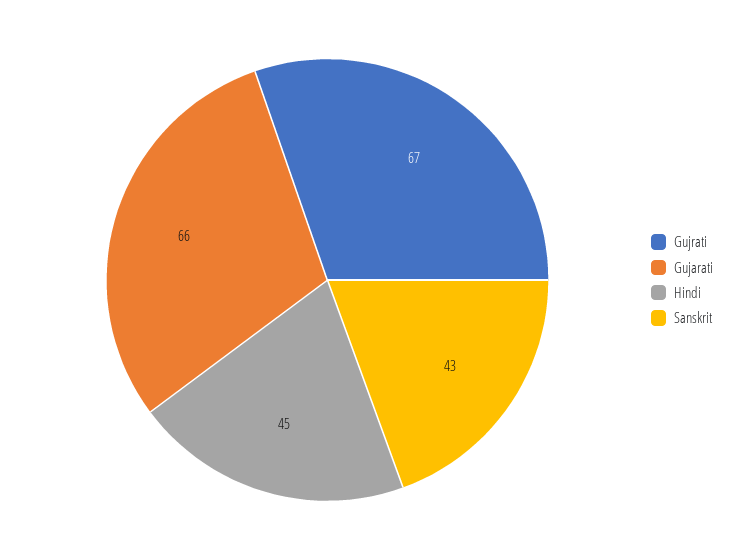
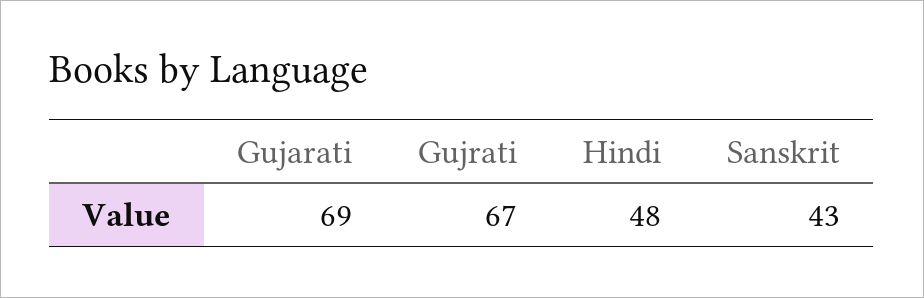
Gujarati: 66 -> 69
Hindi: 45 -> 48

